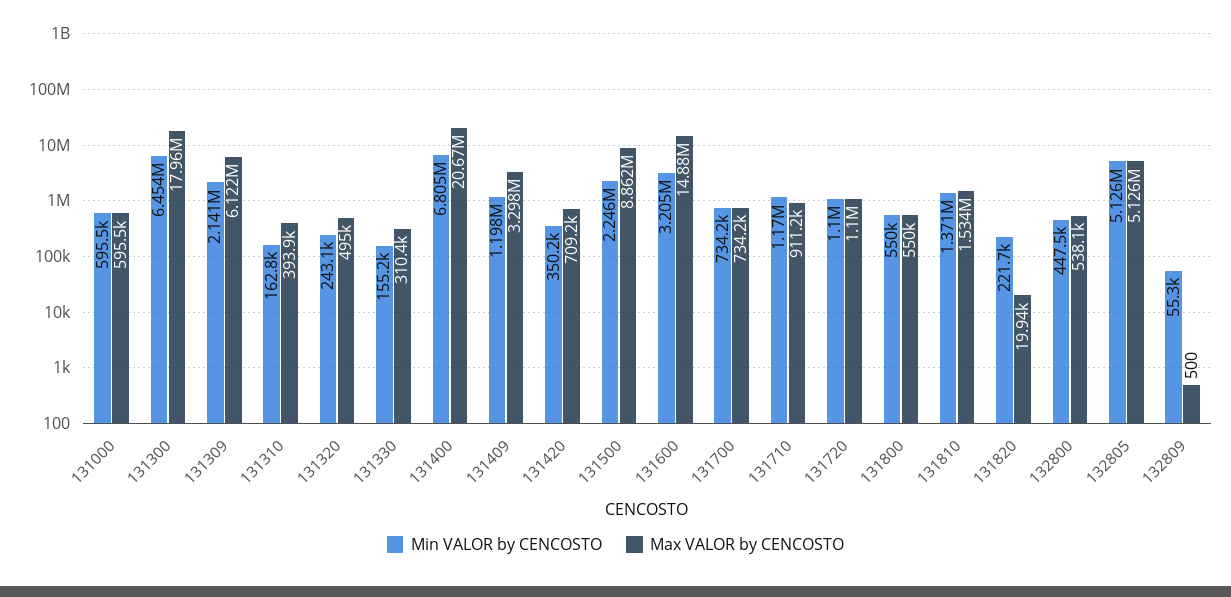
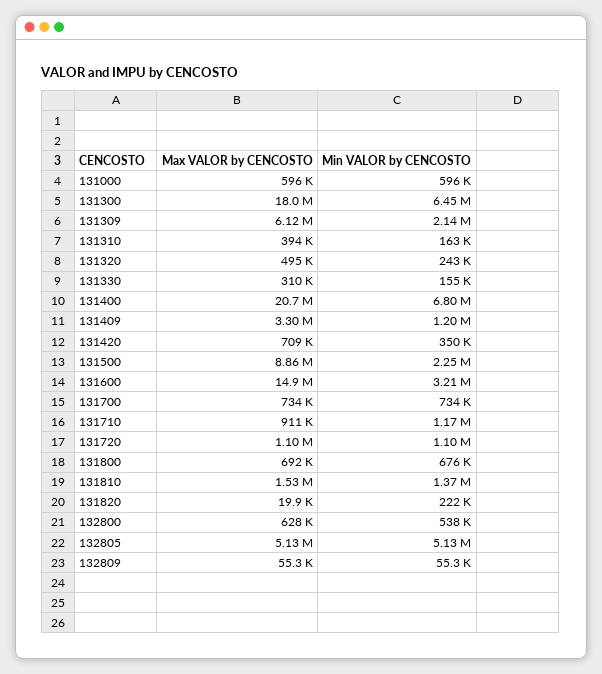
Min VALOR by CENCOSTO, 131800: 550000 -> 676000
Max VALOR by CENCOSTO, 131800: 550000 -> 692000
Min VALOR by CENCOSTO, 132800: 447500 -> 538000
Max VALOR by CENCOSTO, 132800: 538100 -> 628000
Max VALOR by CENCOSTO, 132809: 500 -> 55300

